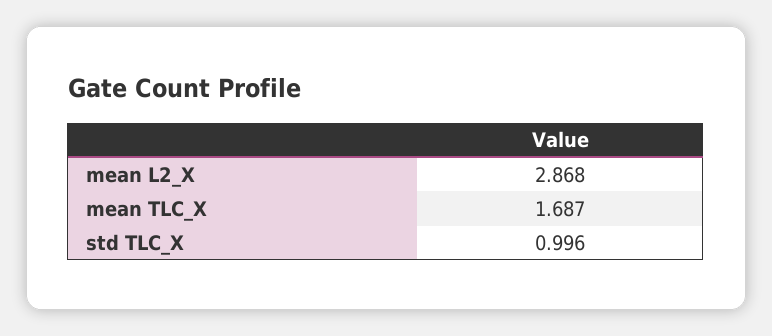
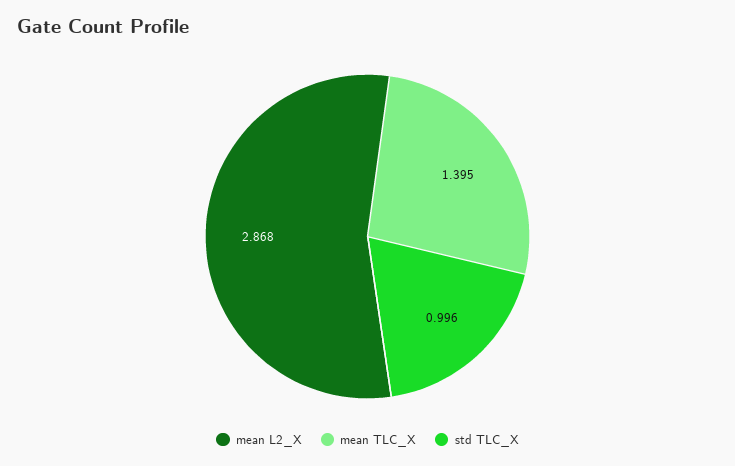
mean TLC_X: 1.687 -> 1.395

